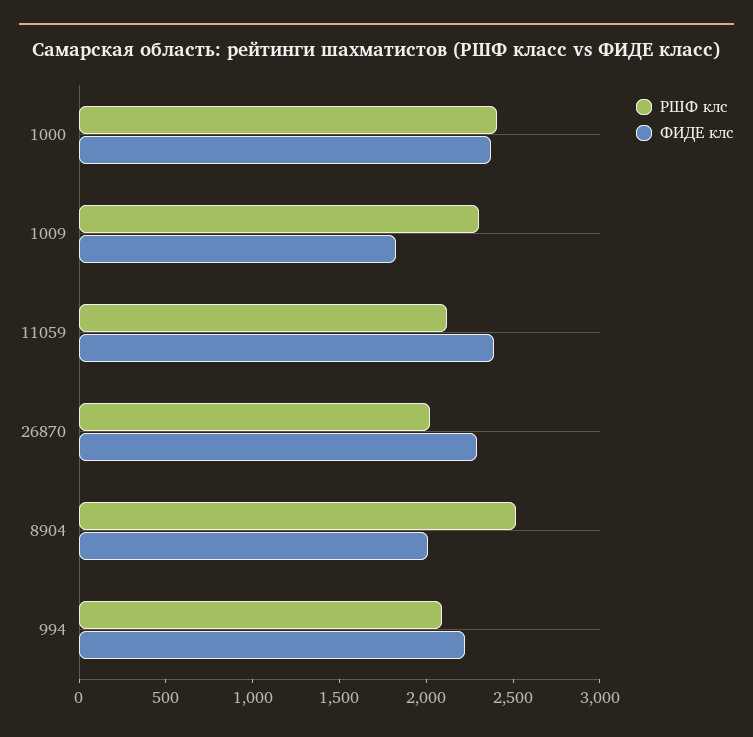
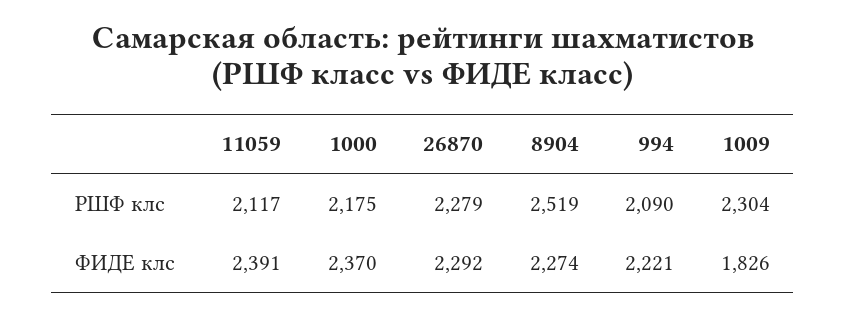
РШФ клс, 1000: 2400 -> 2175
РШФ клс, 26870: 2000 -> 2279
ФИДЕ клс, 8904: 2000 -> 2274

